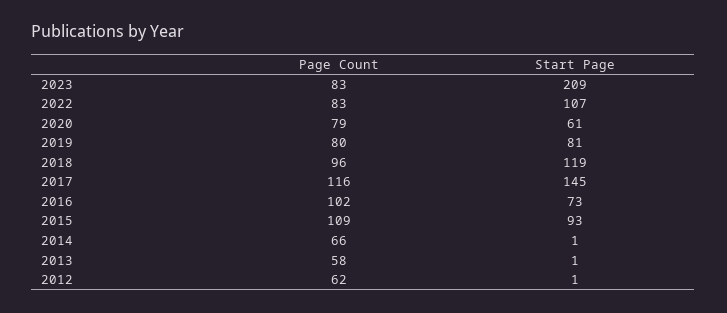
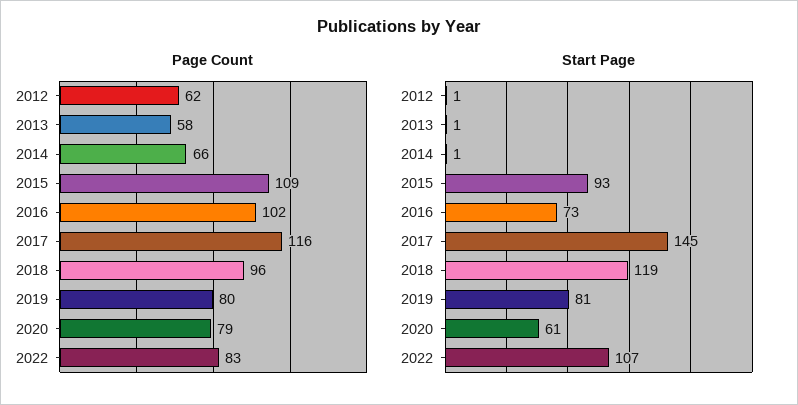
Page Count, 2023: 83 -> none
Start Page, 2023: 209 -> none

